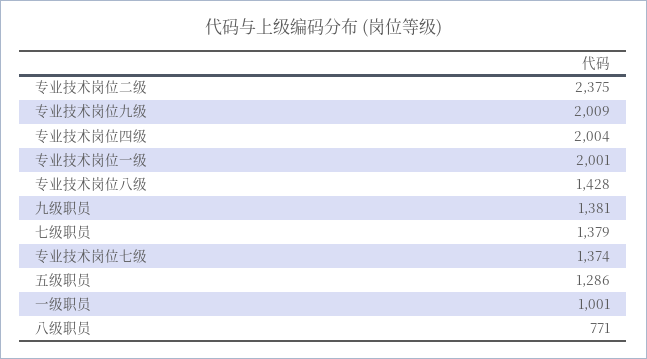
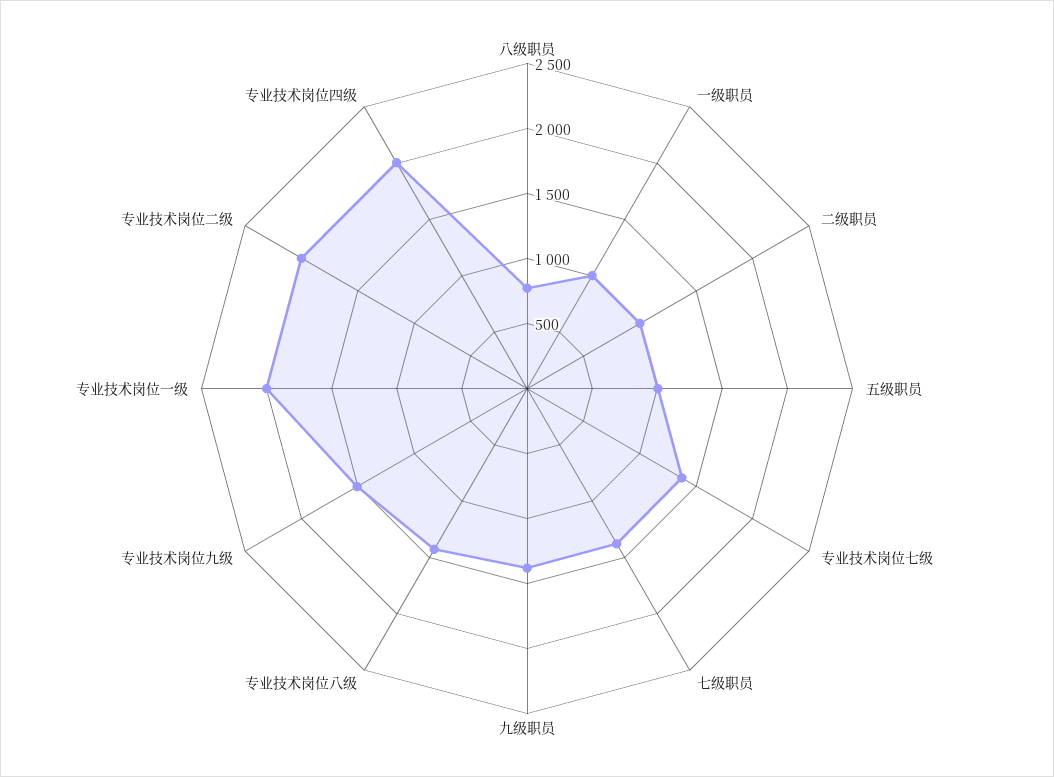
专业技术岗位二级: 2375 -> 2000
专业技术岗位九级: 2009 -> 1500
五级职员: 1286 -> 1000
二级职员: none -> 1000

